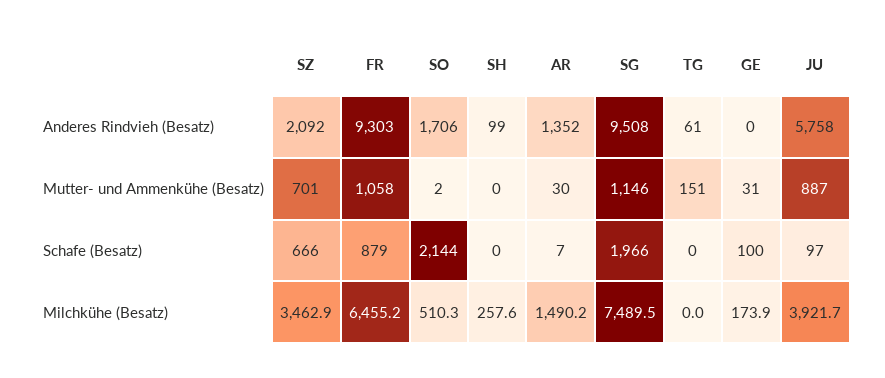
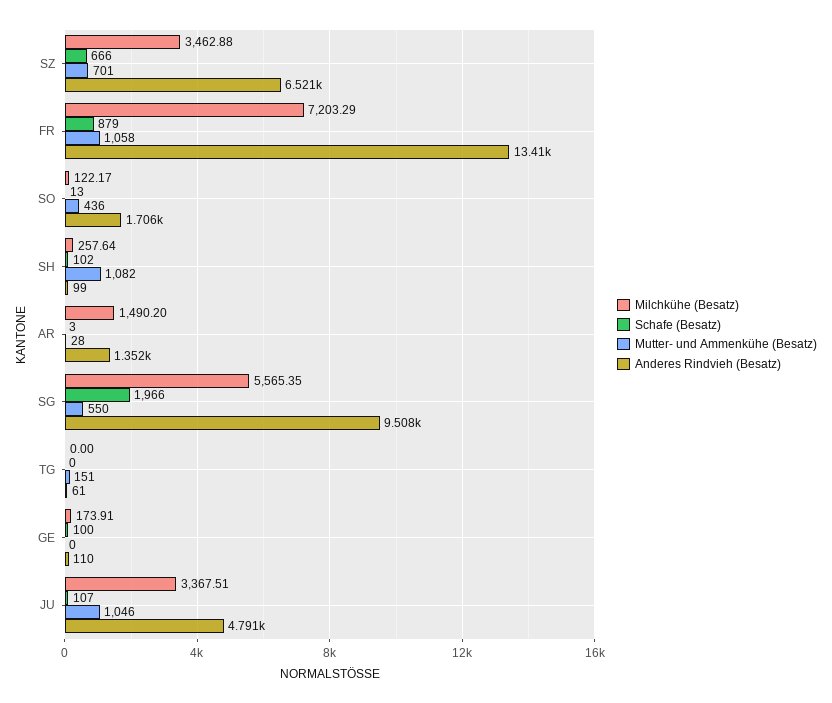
Anderes Rindvieh (Besatz), SZ: 2092 -> 6521
Anderes Rindvieh (Besatz), FR: 9303 -> 13410
Anderes Rindvieh (Besatz), GE: 0 -> 110
Anderes Rindvieh (Besatz), JU: 5758 -> 4791
Mutter- und Ammenkühe (Besatz), SO: 2 -> 436
Mutter- und Ammenkühe (Besatz), SH: 0 -> 1082
Mutter- und Ammenkühe (Besatz), AR: 30 -> 28
Mutter- und Ammenkühe (Besatz), SG: 1146 -> 550
Mutter- und Ammenkühe (Besatz), GE: 31 -> 0
Mutter- und Ammenkühe (Besatz), JU: 887 -> 1046
Schafe (Besatz), SO: 2144 -> 13
Schafe (Besatz), SH: 0 -> 102
Schafe (Besatz), AR: 7 -> 3
Schafe (Besatz), JU: 97 -> 107
Milchkühe (Besatz), FR: 6455.2 -> 7203.29
Milchkühe (Besatz), SO: 510.3 -> 122.17
Milchkühe (Besatz), SG: 7489.5 -> 5565.35
Milchkühe (Besatz), JU: 3921.7 -> 3367.51

